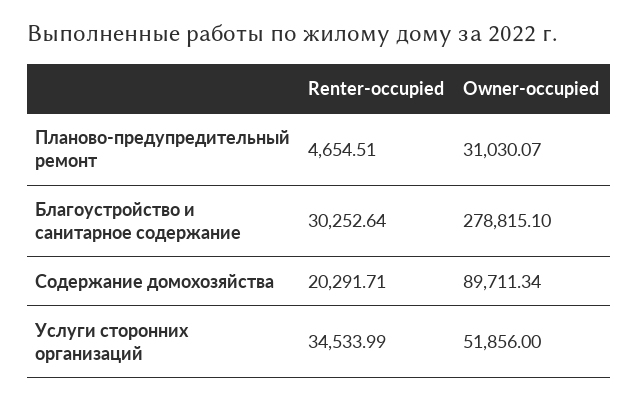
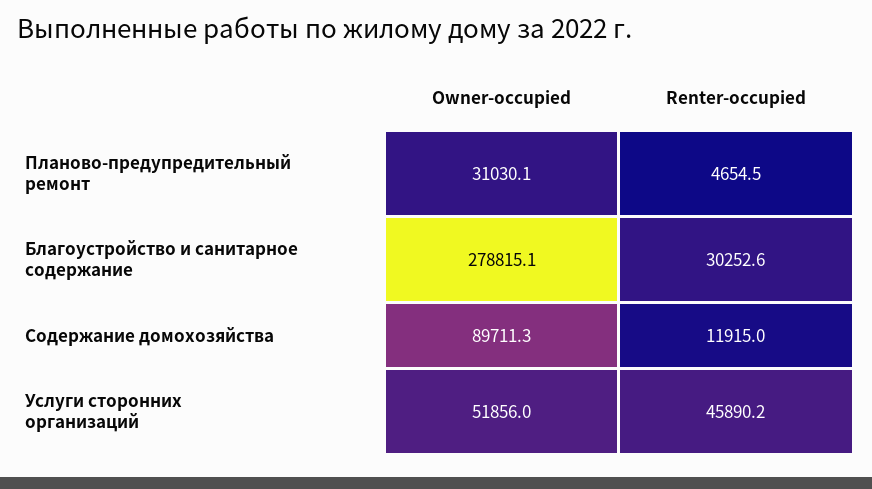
Renter-occupied, Содержание домохозяйства: 20291.71 -> 11915
Renter-occupied, Услуги сторонних организаций: 34533.99 -> 45890.2

